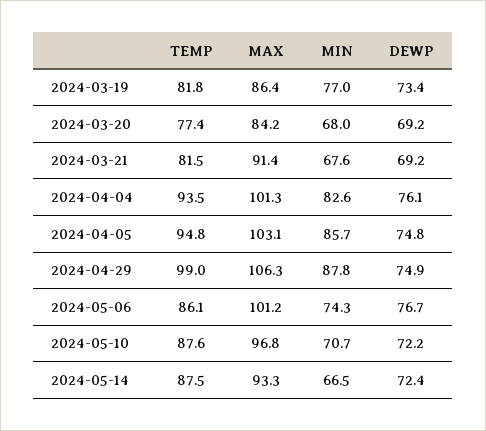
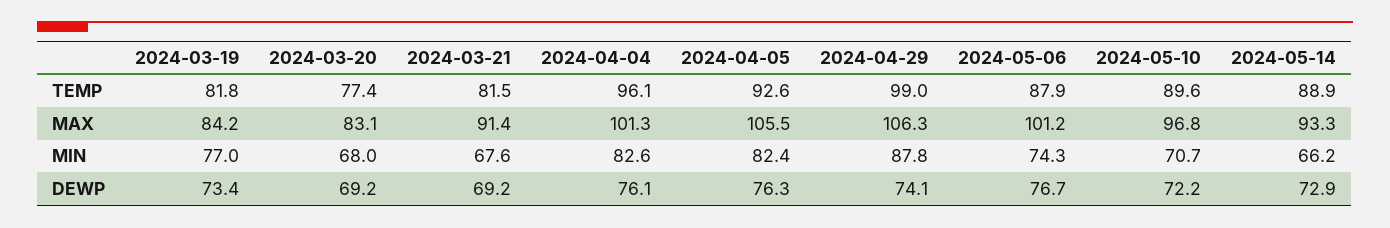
MAX, 2024-03-19: 86.4 -> 84.2
MAX, 2024-03-20: 84.2 -> 83.1
TEMP, 2024-04-04: 93.5 -> 96.1
TEMP, 2024-04-05: 94.8 -> 92.6
MAX, 2024-04-05: 103.1 -> 105.5
MIN, 2024-04-05: 85.7 -> 82.4
DEWP, 2024-04-05: 74.8 -> 76.3
DEWP, 2024-04-29: 74.9 -> 74.1
TEMP, 2024-05-06: 86.1 -> 87.9
TEMP, 2024-05-10: 87.6 -> 89.6
TEMP, 2024-05-14: 87.5 -> 88.9
MIN, 2024-05-14: 66.5 -> 66.2
DEWP, 2024-05-14: 72.4 -> 72.9

